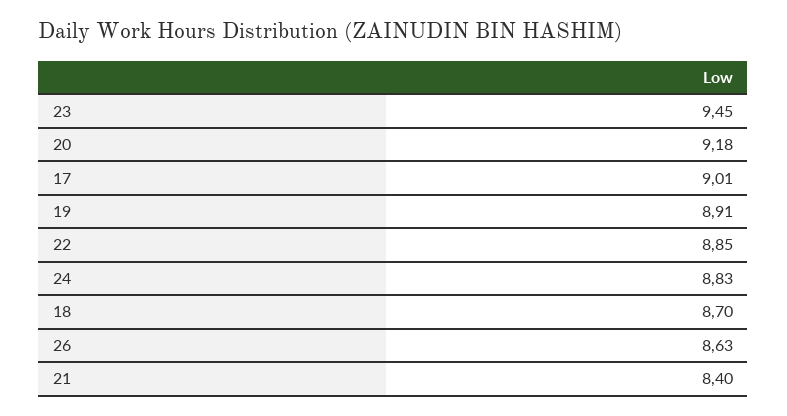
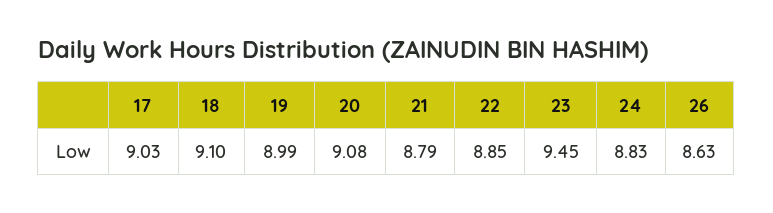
20: 9.18 -> 9.08
17: 9.01 -> 9.03
19: 8.91 -> 8.99
18: 8.7 -> 9.1
21: 8.4 -> 8.79

